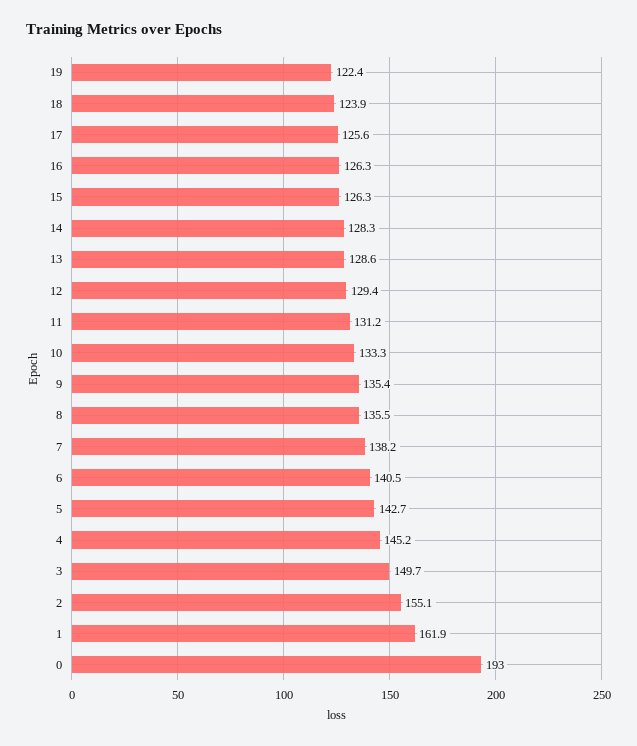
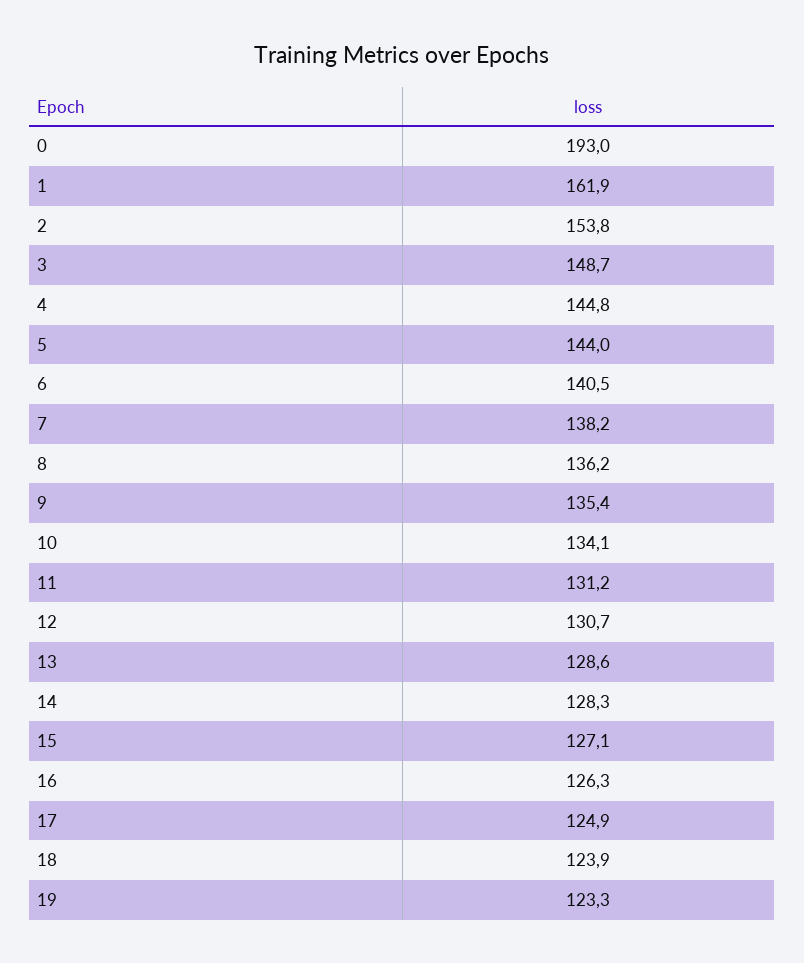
19: 122.4 -> 123.3
17: 125.6 -> 124.9
15: 126.3 -> 127.1
12: 129.4 -> 130.7
10: 133.3 -> 134.1
8: 135.5 -> 136.2
5: 142.7 -> 144
4: 145.2 -> 144.8
3: 149.7 -> 148.7
2: 155.1 -> 153.8

